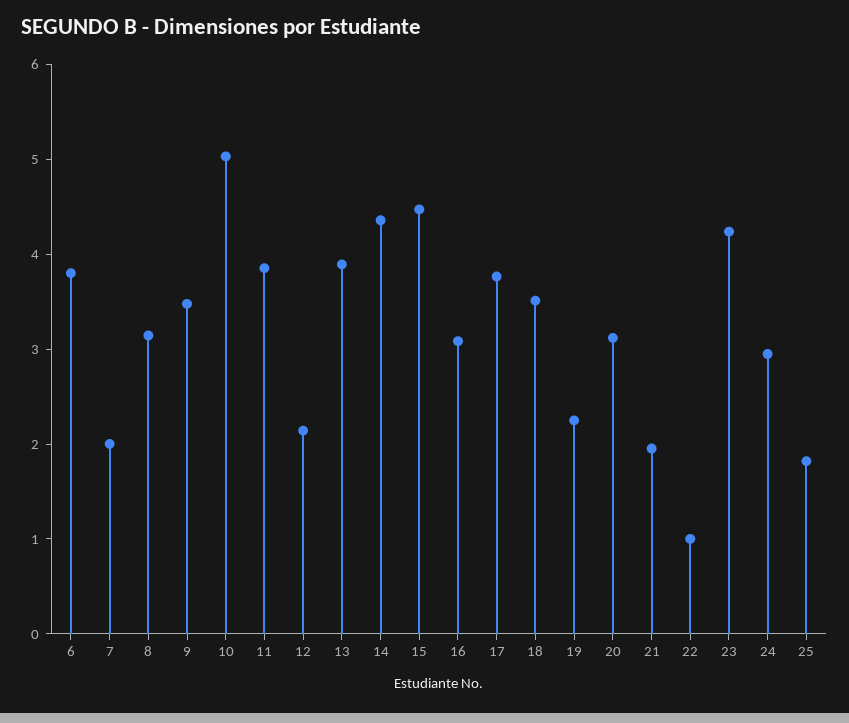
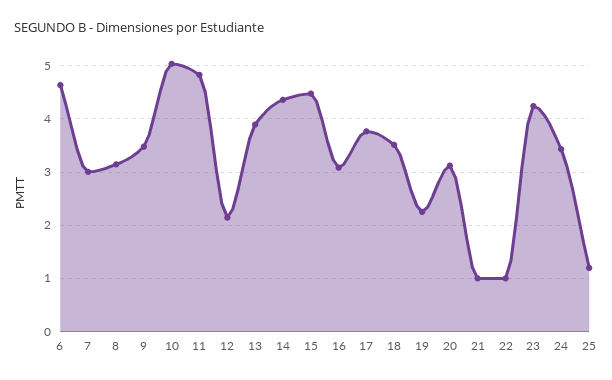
6: 3.8 -> 4.6
7: 2 -> 3
11: 3.8 -> 4.8
21: 2 -> 1
24: 3 -> 3.4
25: 1.8 -> 1.2

